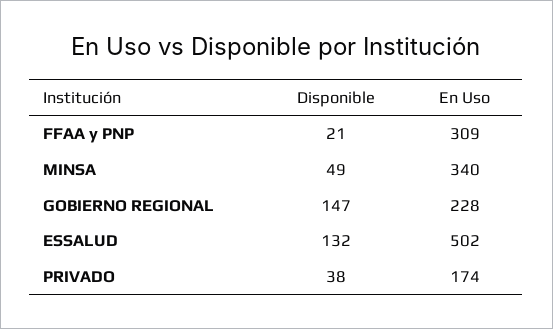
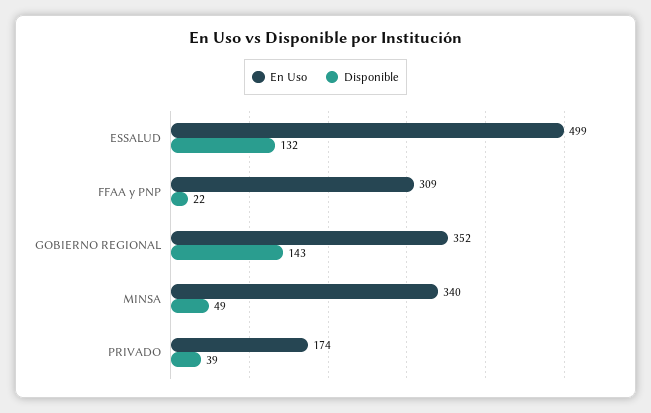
Disponible, FFAA y PNP: 21 -> 22
Disponible, GOBIERNO REGIONAL: 147 -> 143
En Uso, GOBIERNO REGIONAL: 228 -> 352
En Uso, ESSALUD: 502 -> 499
Disponible, PRIVADO: 38 -> 39

